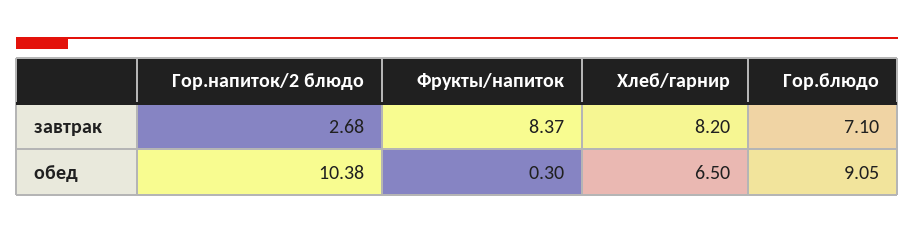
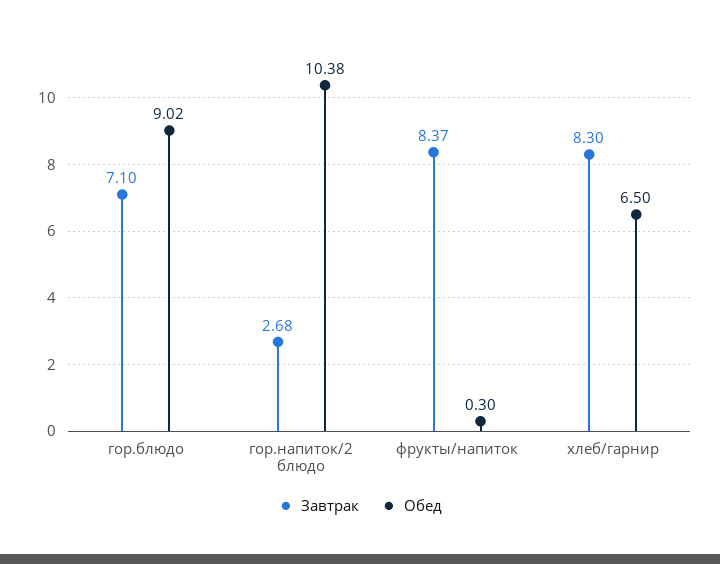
завтрак, Хлеб/гарнир: 8.2 -> 8.3
обед, Гор.блюдо: 9.05 -> 9.02

